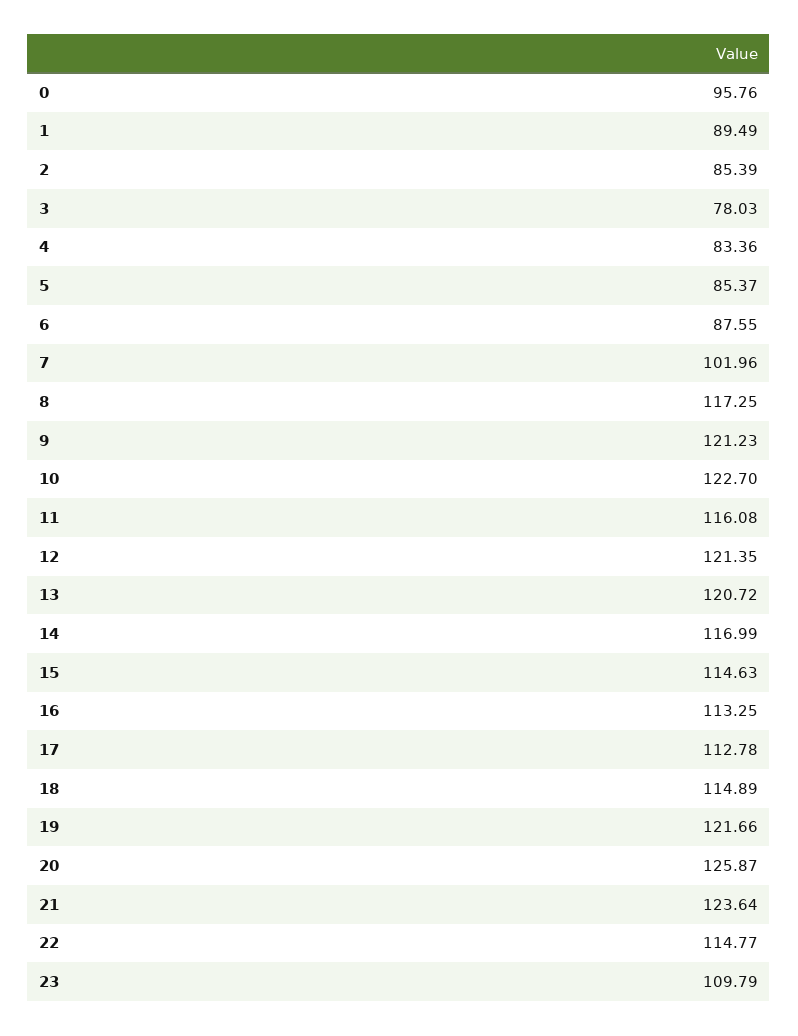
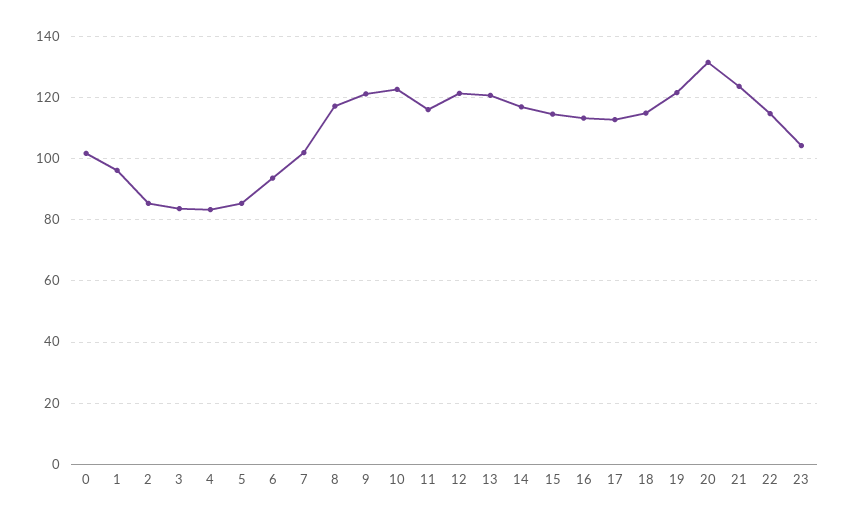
0: 95.76 -> 102
1: 89.49 -> 96
3: 78.03 -> 84
6: 87.55 -> 94
20: 125.87 -> 132
23: 109.79 -> 104

